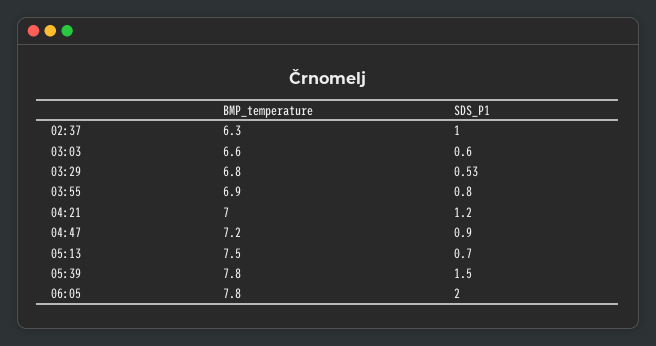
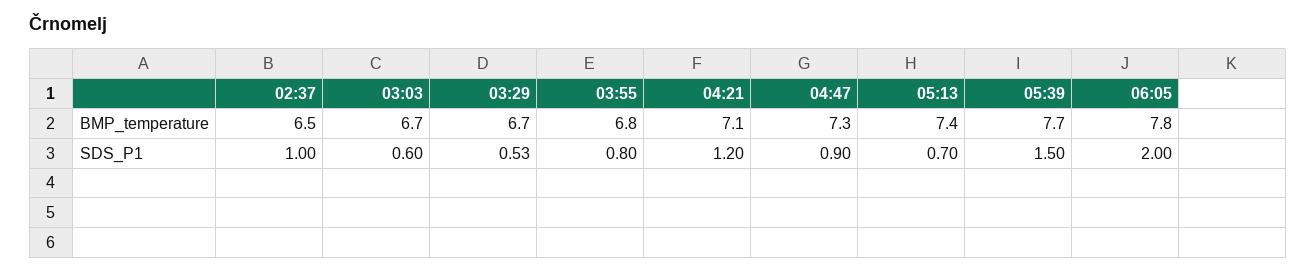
BMP_temperature, 02:37: 6.3 -> 6.5
BMP_temperature, 03:03: 6.6 -> 6.7
BMP_temperature, 03:29: 6.8 -> 6.7
BMP_temperature, 03:55: 6.9 -> 6.8
BMP_temperature, 04:21: 7 -> 7.1
BMP_temperature, 04:47: 7.2 -> 7.3
BMP_temperature, 05:13: 7.5 -> 7.4
BMP_temperature, 05:39: 7.8 -> 7.7

